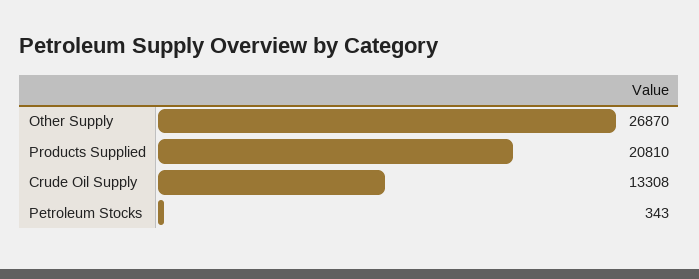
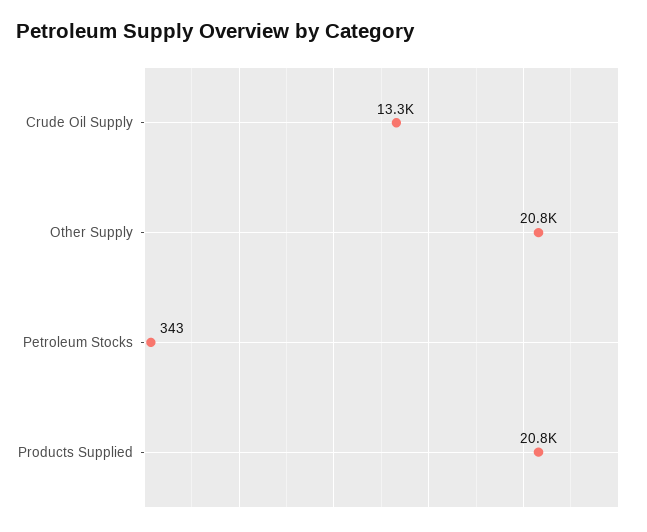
Other Supply: 26870 -> 20800

